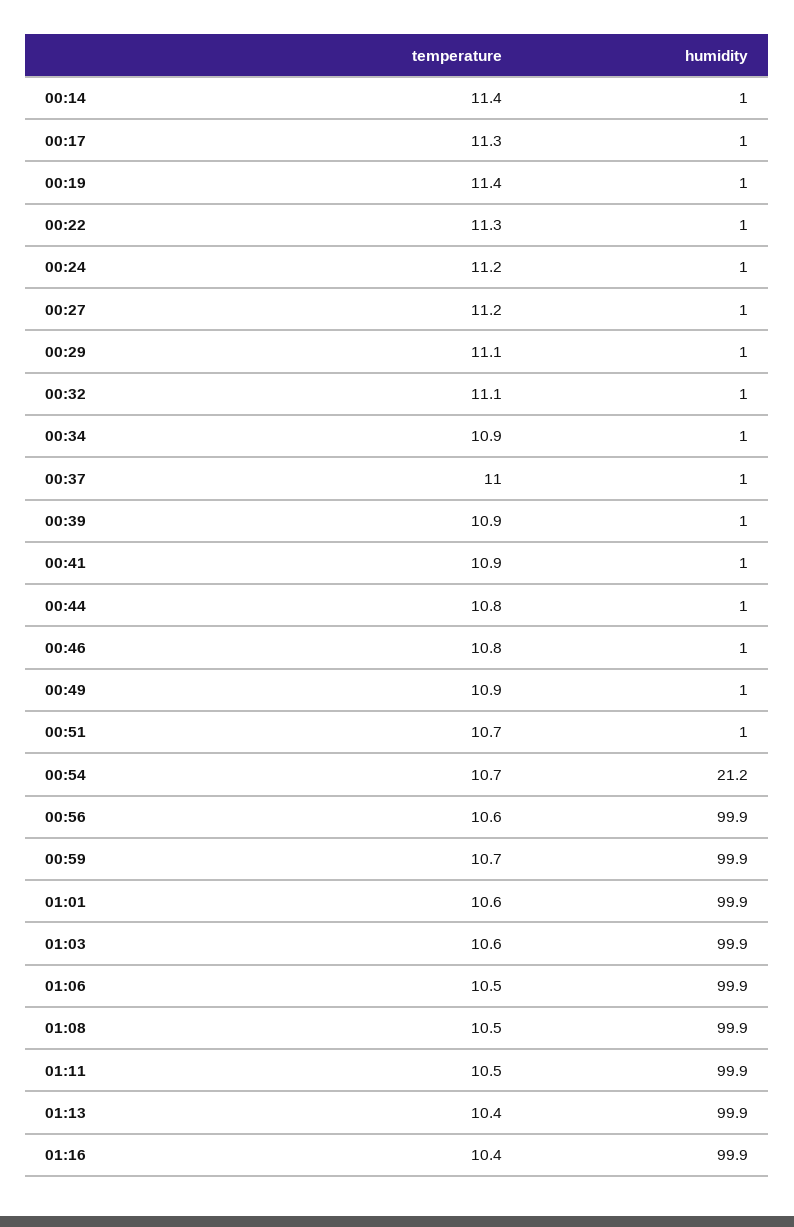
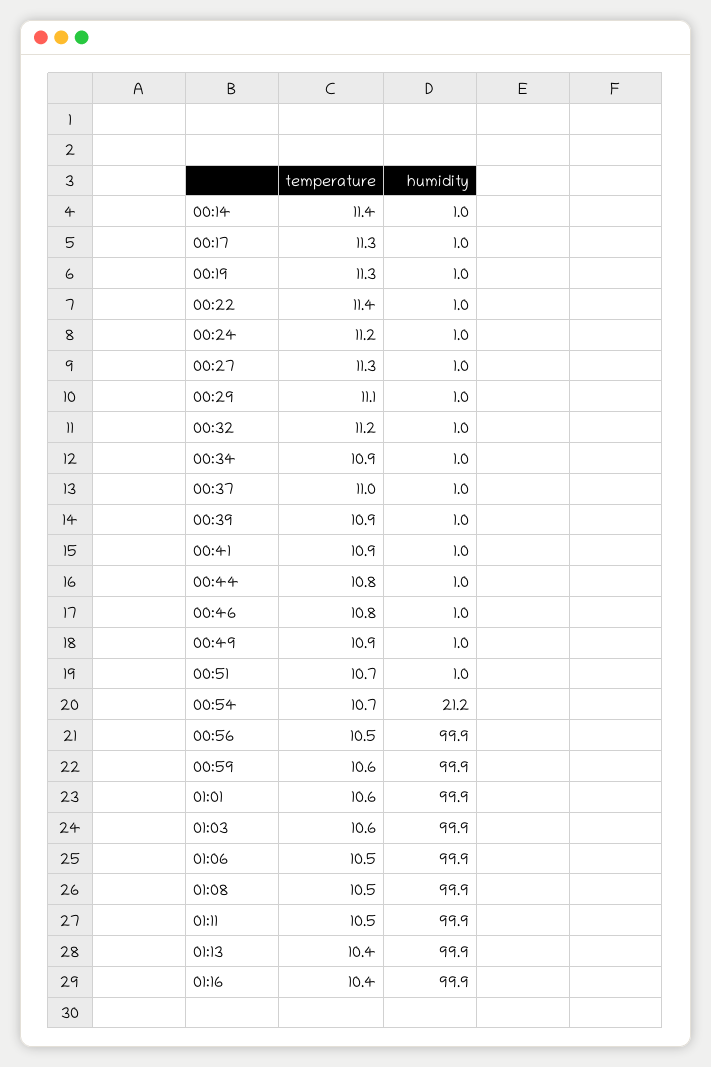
temperature, 00:19: 11.4 -> 11.3
temperature, 00:22: 11.3 -> 11.4
temperature, 00:27: 11.2 -> 11.3
temperature, 00:32: 11.1 -> 11.2
temperature, 00:56: 10.6 -> 10.5
temperature, 00:59: 10.7 -> 10.6

